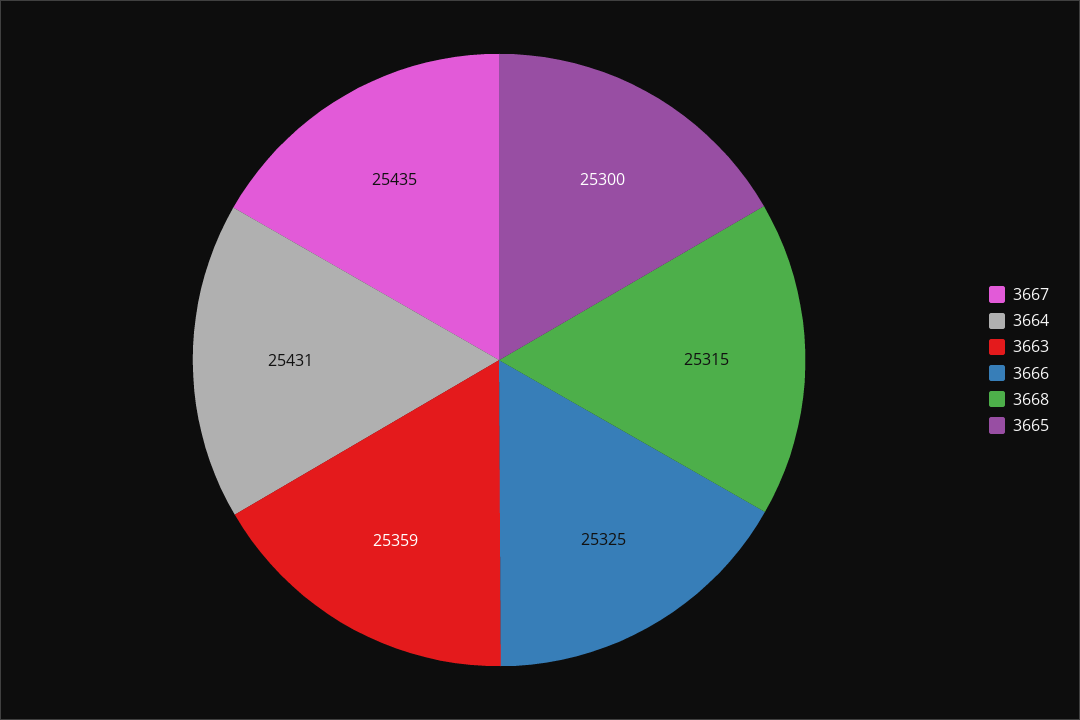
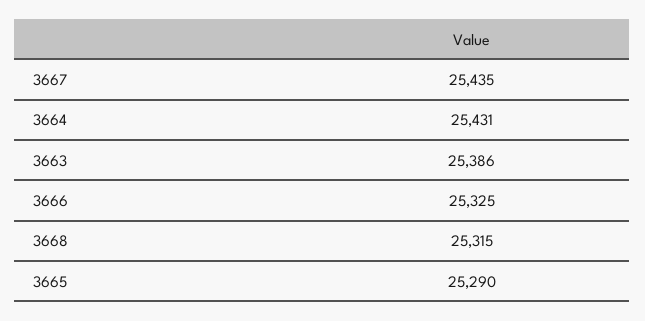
3663: 25359 -> 25386
3665: 25300 -> 25290

